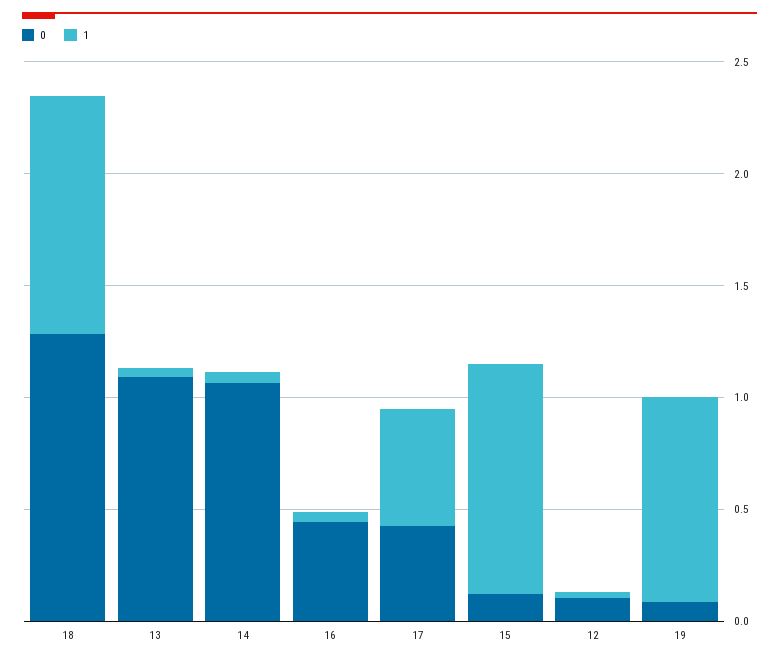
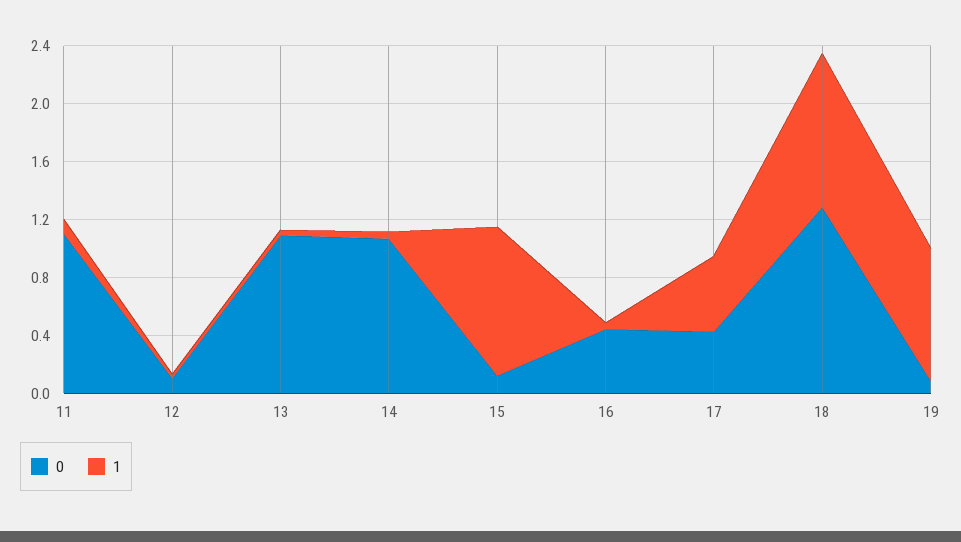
0, 11: none -> 1.1
1, 11: none -> 0.1

